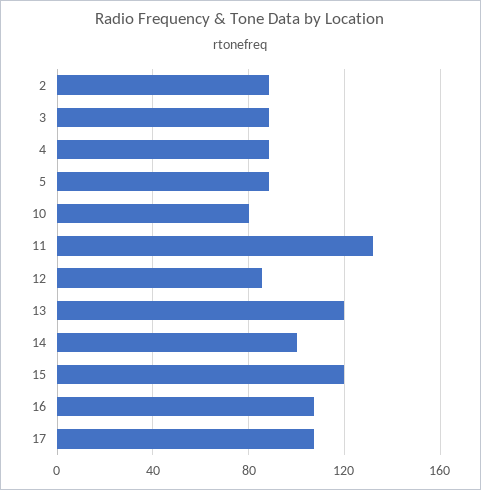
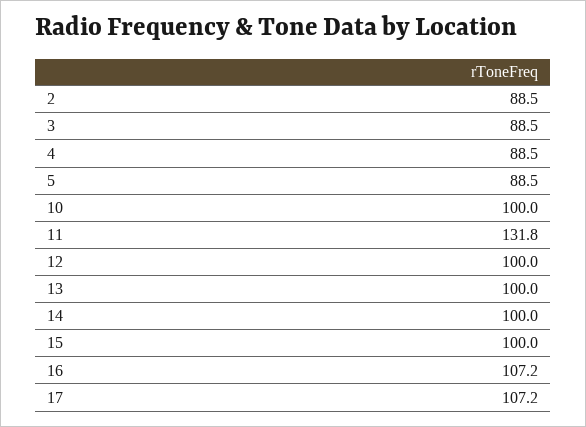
10: 80 -> 100
12: 85 -> 100
13: 120 -> 100
15: 120 -> 100

